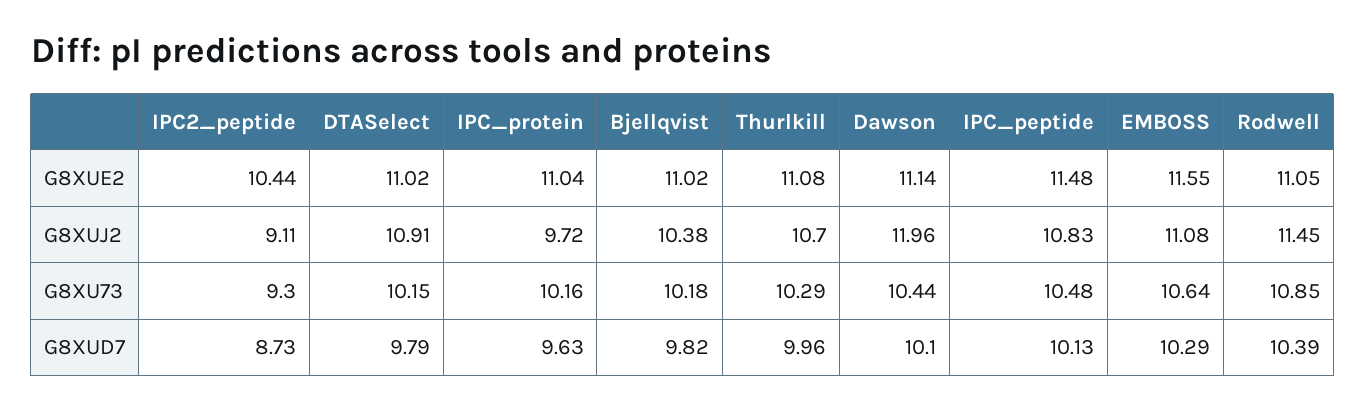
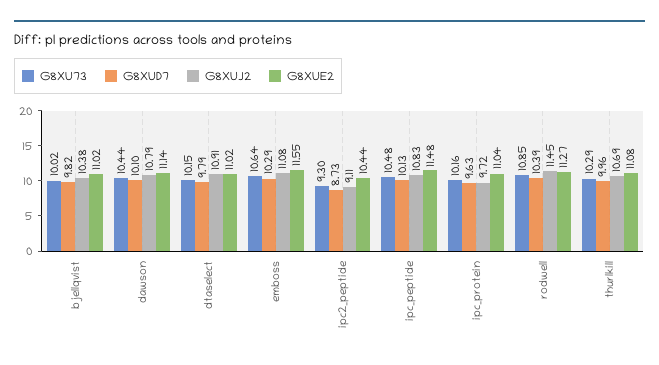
G8XUE2, Rodwell: 11.05 -> 11.27
G8XUJ2, Thurlkill: 10.7 -> 10.69
G8XUJ2, Dawson: 11.96 -> 10.79
G8XU73, Bjellqvist: 10.18 -> 10.02

